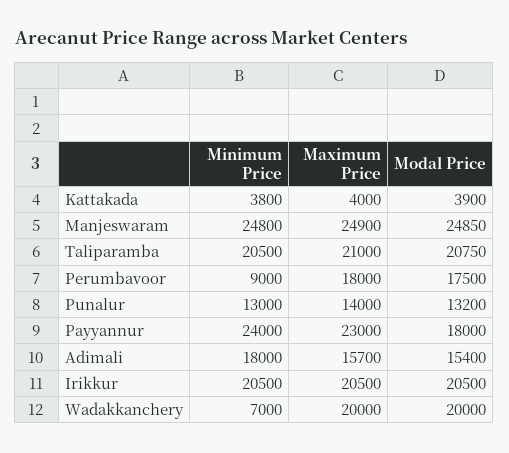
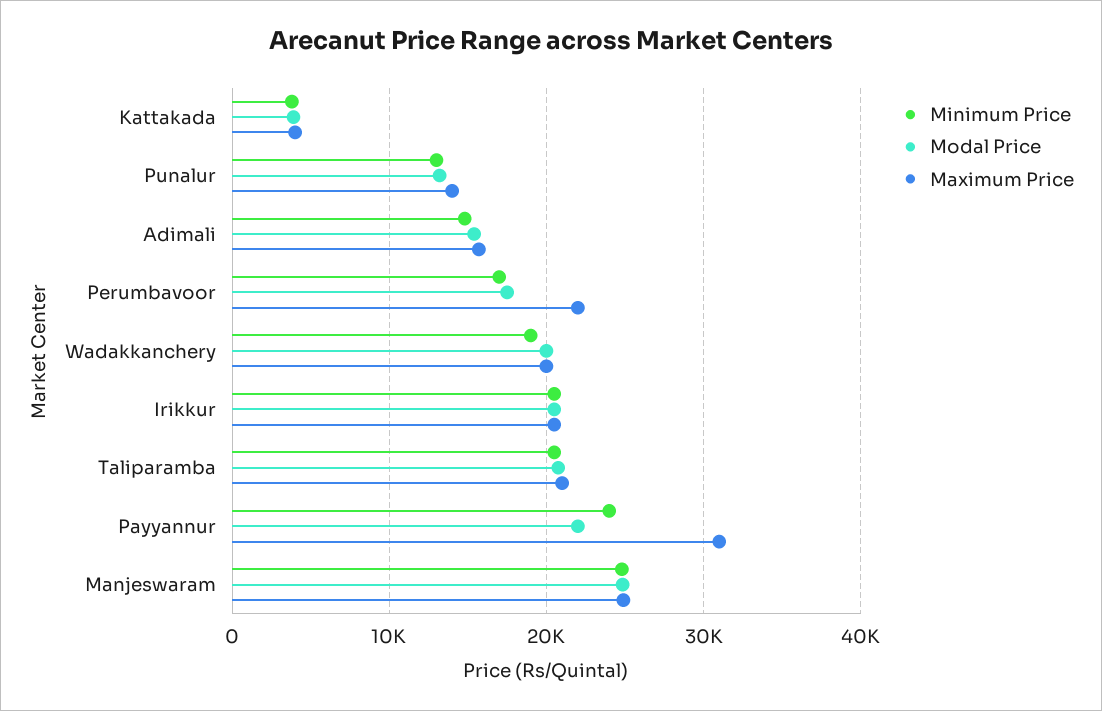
Minimum Price, Perumbavoor: 9000 -> 17000
Maximum Price, Perumbavoor: 18000 -> 22000
Maximum Price, Payyannur: 23000 -> 31000
Modal Price, Payyannur: 18000 -> 22000
Minimum Price, Adimali: 18000 -> 15000
Minimum Price, Wadakkanchery: 7000 -> 19000

